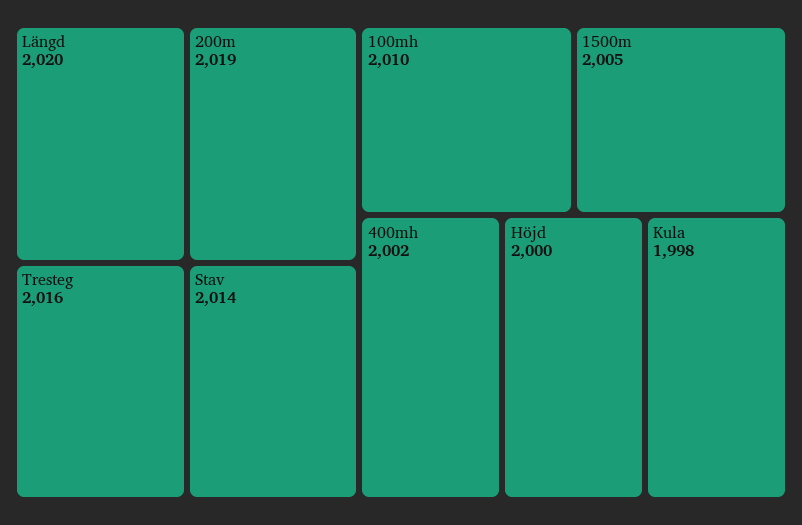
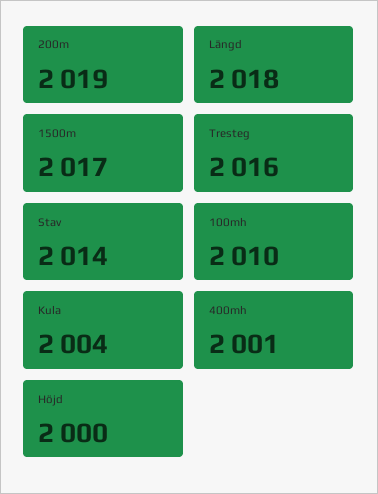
Längd: 2020 -> 2018
1500m: 2005 -> 2017
400mh: 2002 -> 2001
Kula: 1998 -> 2004

